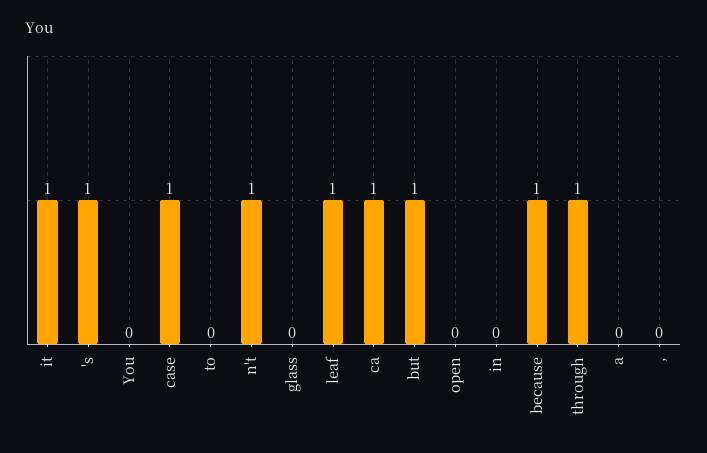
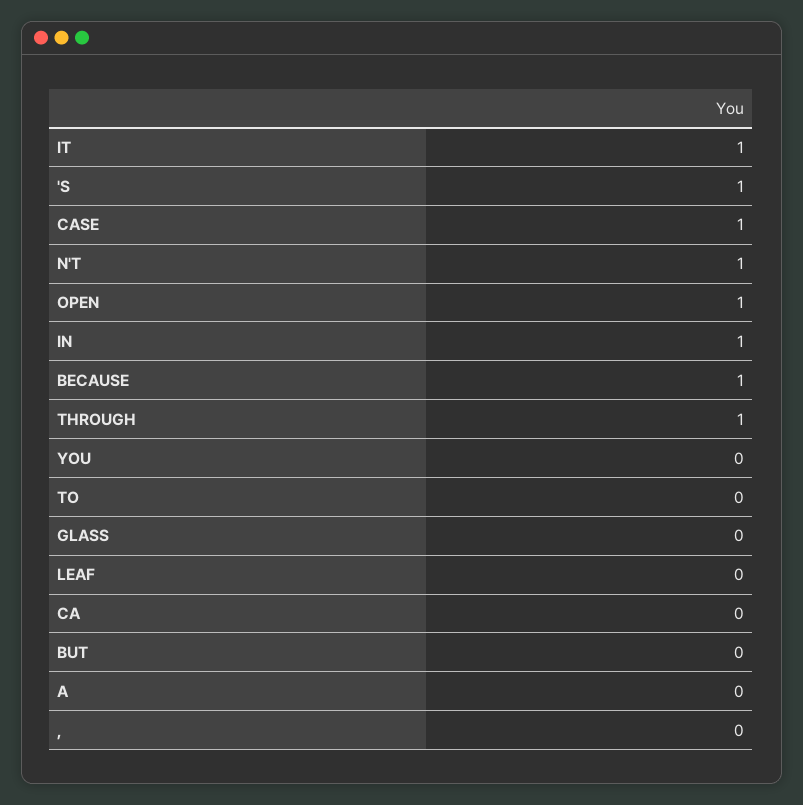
leaf: 1 -> 0
ca: 1 -> 0
but: 1 -> 0
open: 0 -> 1
in: 0 -> 1

